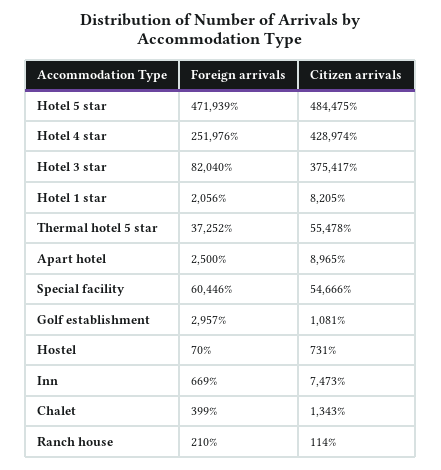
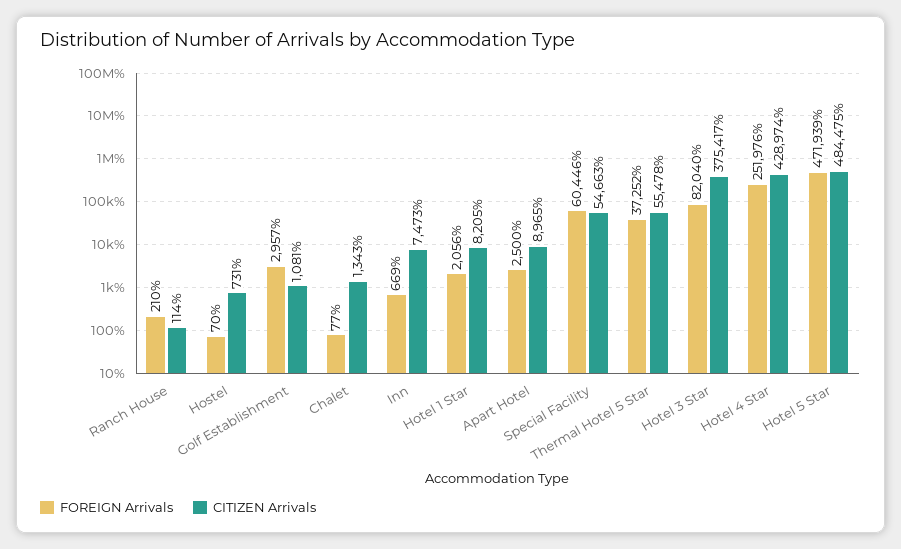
Citizen arrivals, Special facility: 54666 -> 54663
Foreign arrivals, Chalet: 399 -> 77

